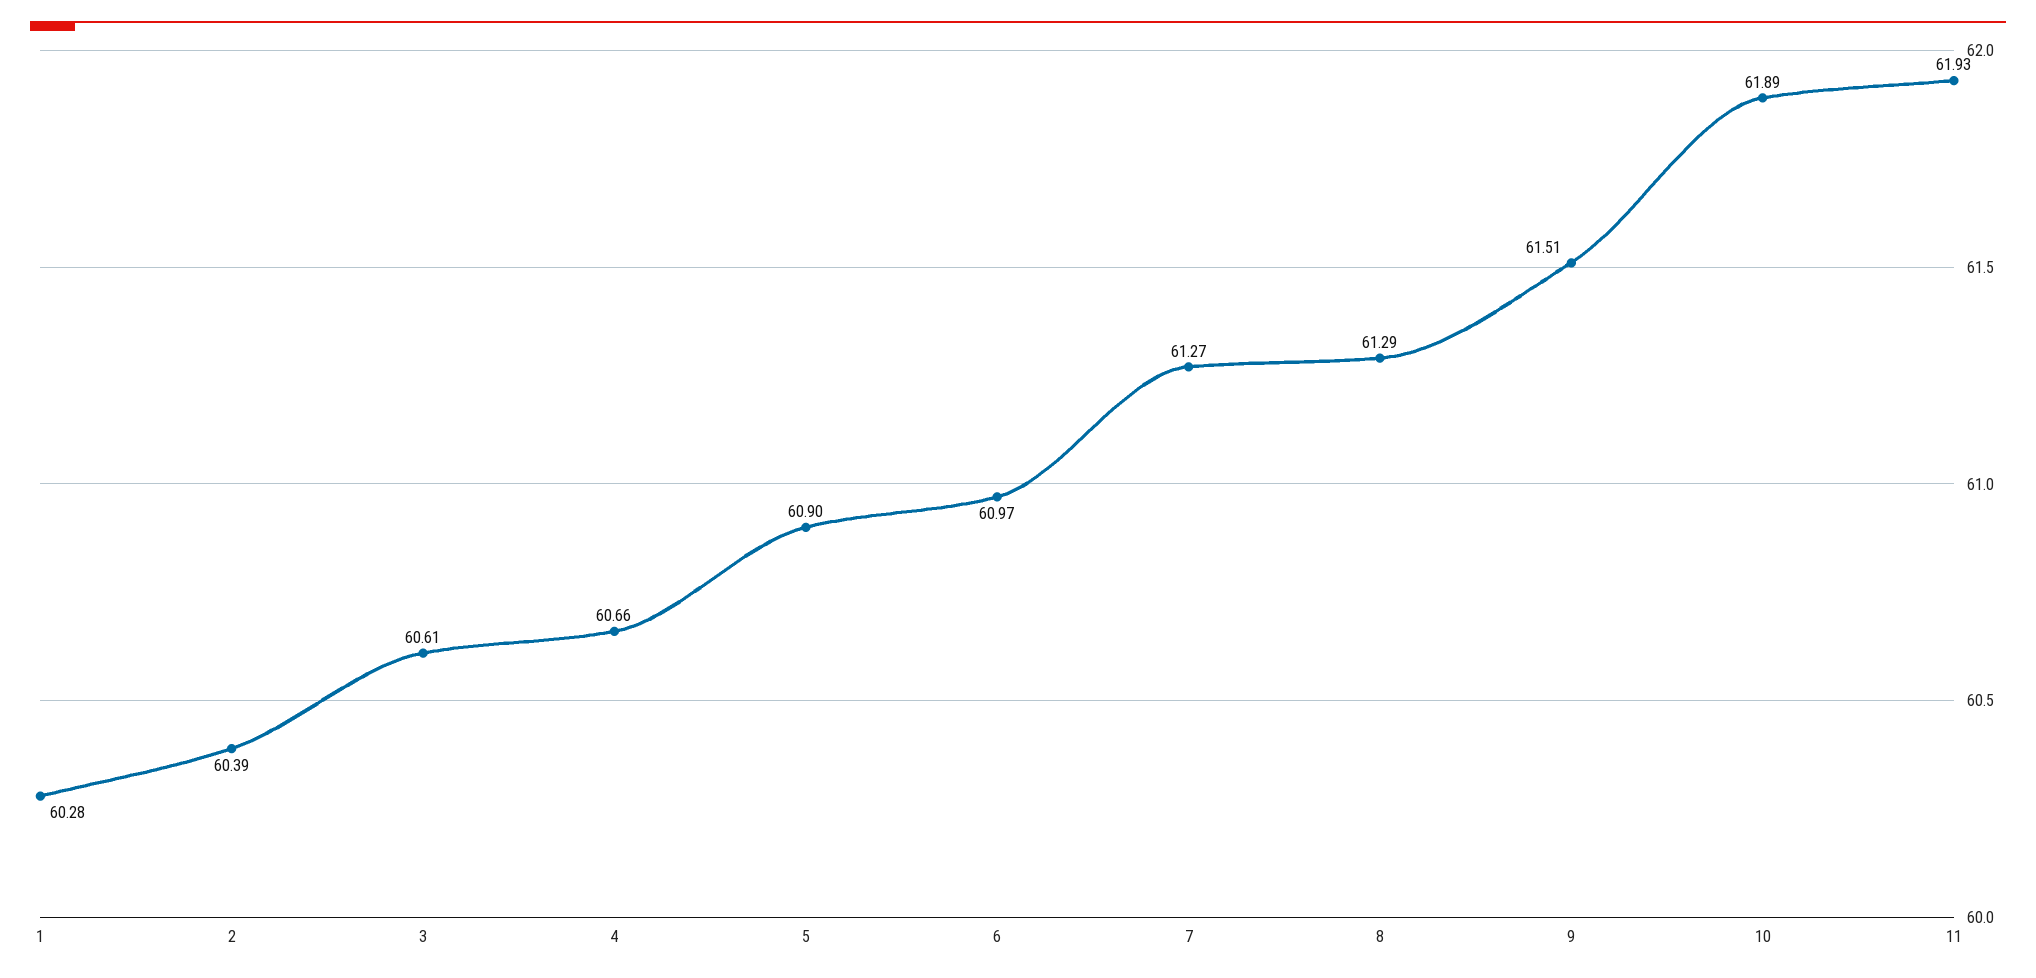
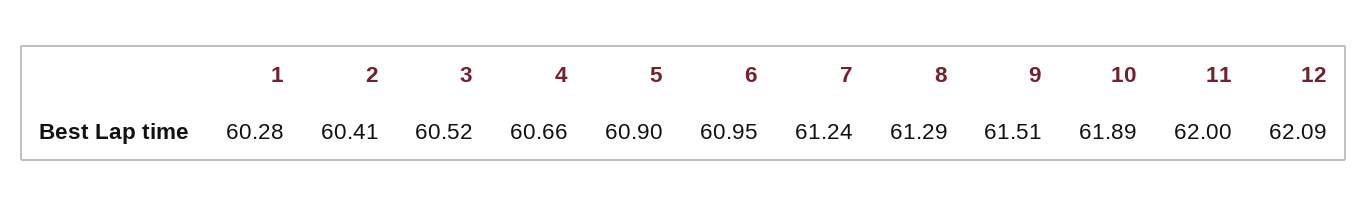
2: 60.39 -> 60.41
3: 60.61 -> 60.52
6: 60.97 -> 60.95
7: 61.27 -> 61.24
11: 61.93 -> 62
12: none -> 62.09

